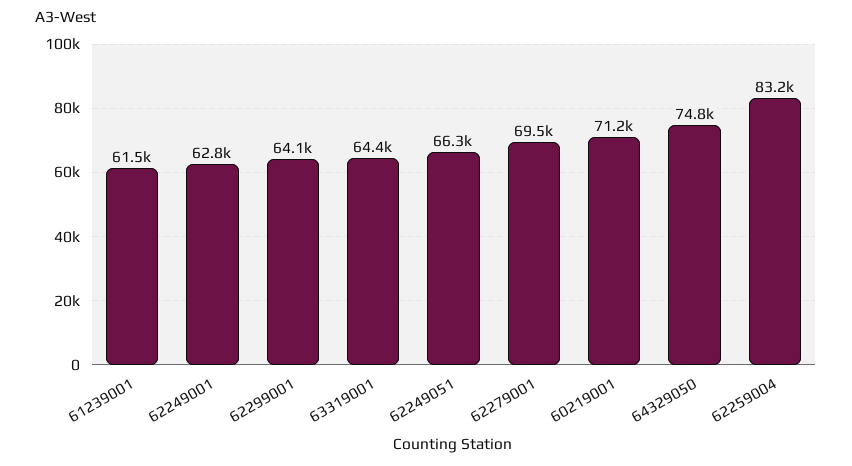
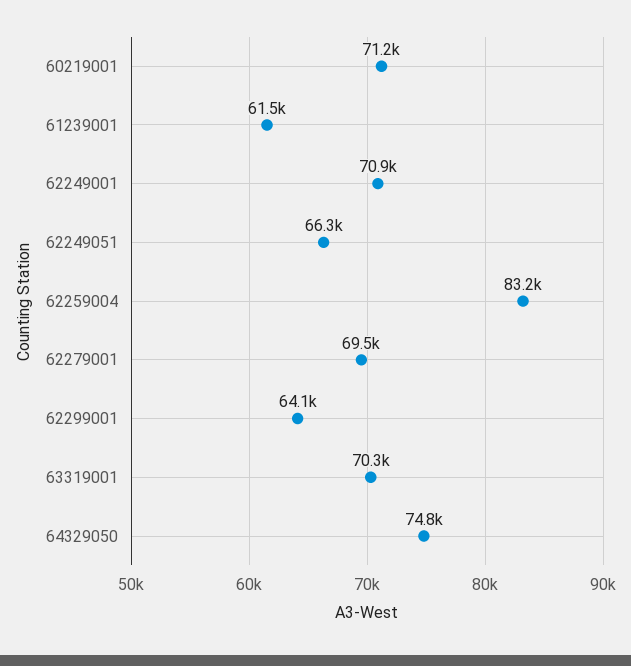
62249001: 62800 -> 70900
63319001: 64400 -> 70300

